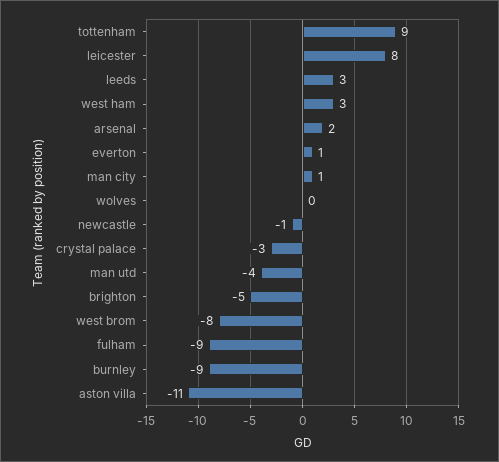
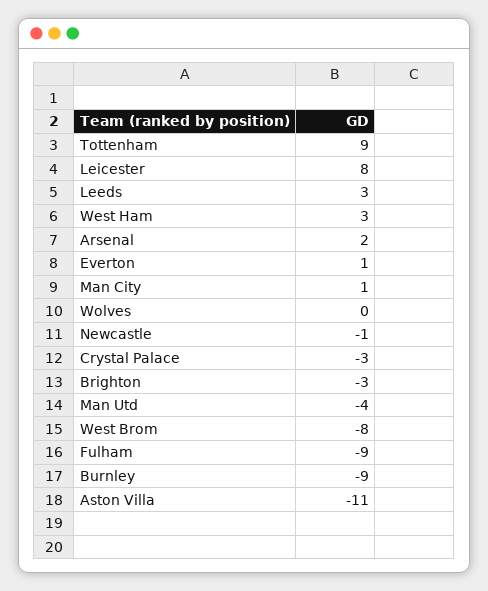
brighton: -5 -> -3

